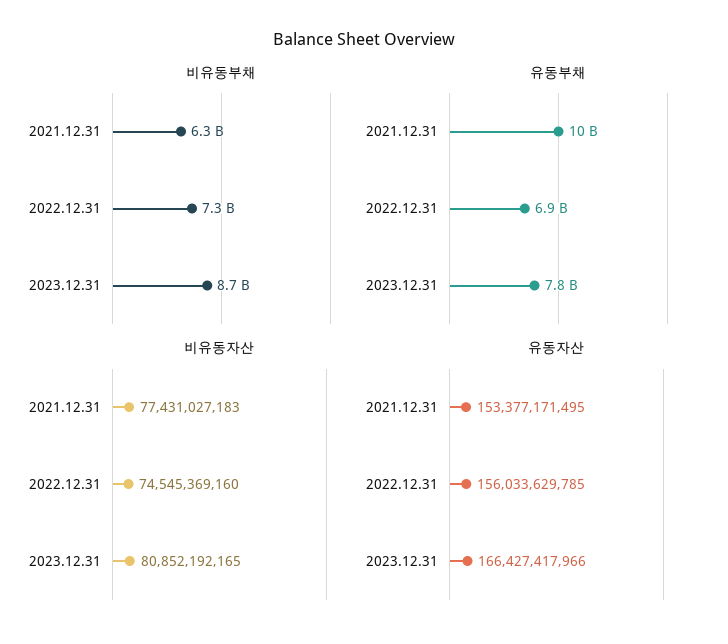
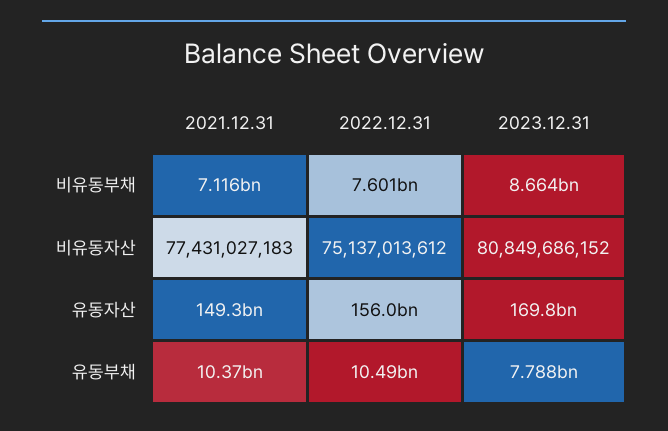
비유동부채, 2021.12.31: 6300000000 -> 7116000000
비유동부채, 2022.12.31: 7300000000 -> 7601000000
유동부채, 2022.12.31: 6900000000 -> 10490000000
비유동자산, 2022.12.31: 74545369160 -> 75137013612
비유동자산, 2023.12.31: 80852192165 -> 80849686152
유동자산, 2021.12.31: 153377171495 -> 149300000000
유동자산, 2023.12.31: 166427417966 -> 169800000000

